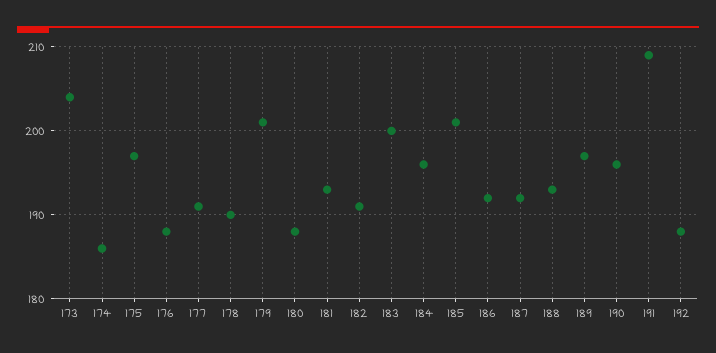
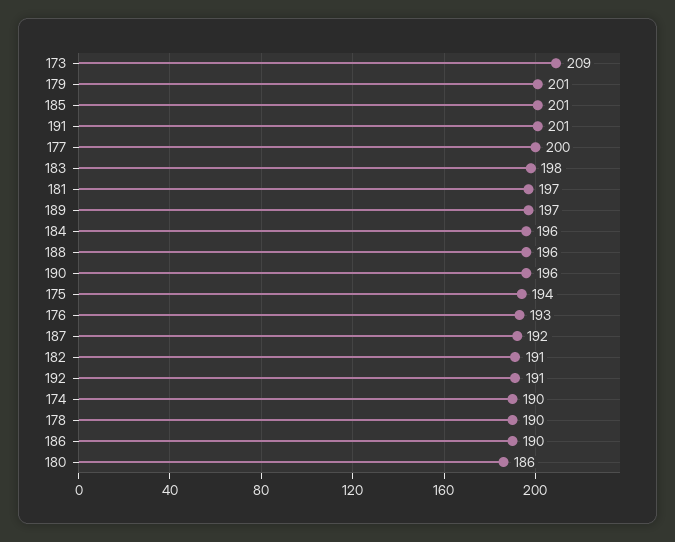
173: 204 -> 209
174: 186 -> 190
175: 197 -> 194
176: 188 -> 193
177: 191 -> 200
180: 188 -> 186
181: 193 -> 197
183: 200 -> 198
186: 192 -> 190
188: 193 -> 196
191: 209 -> 201
192: 188 -> 191

